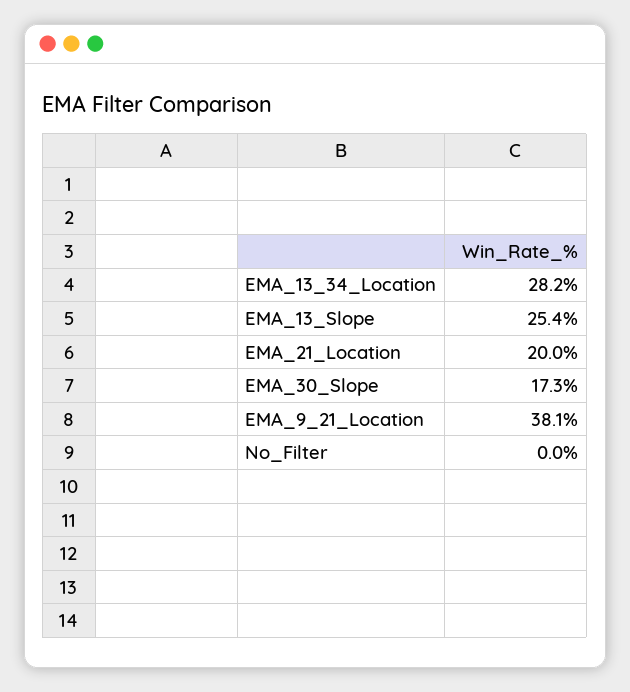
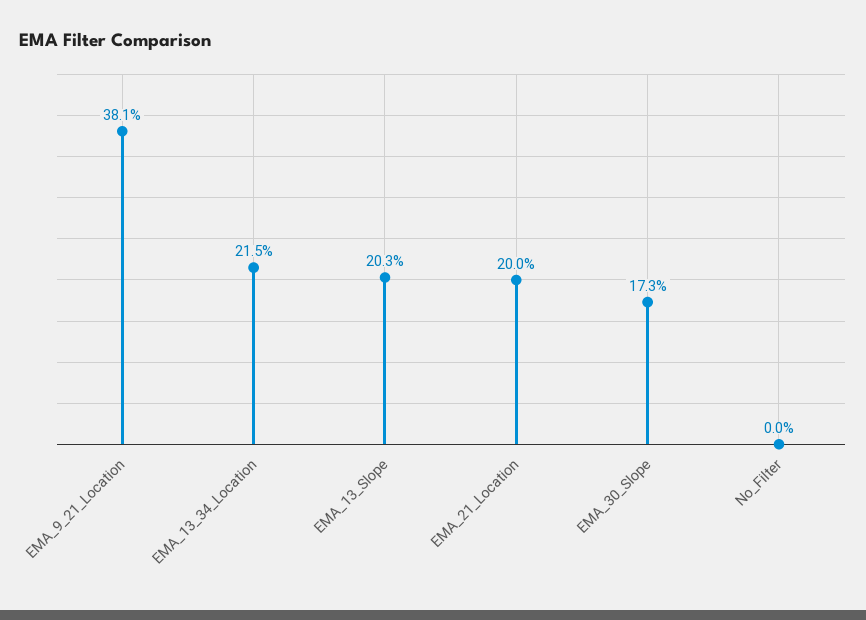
EMA_13_34_Location: 28.2 -> 21.5
EMA_13_Slope: 25.4 -> 20.3

